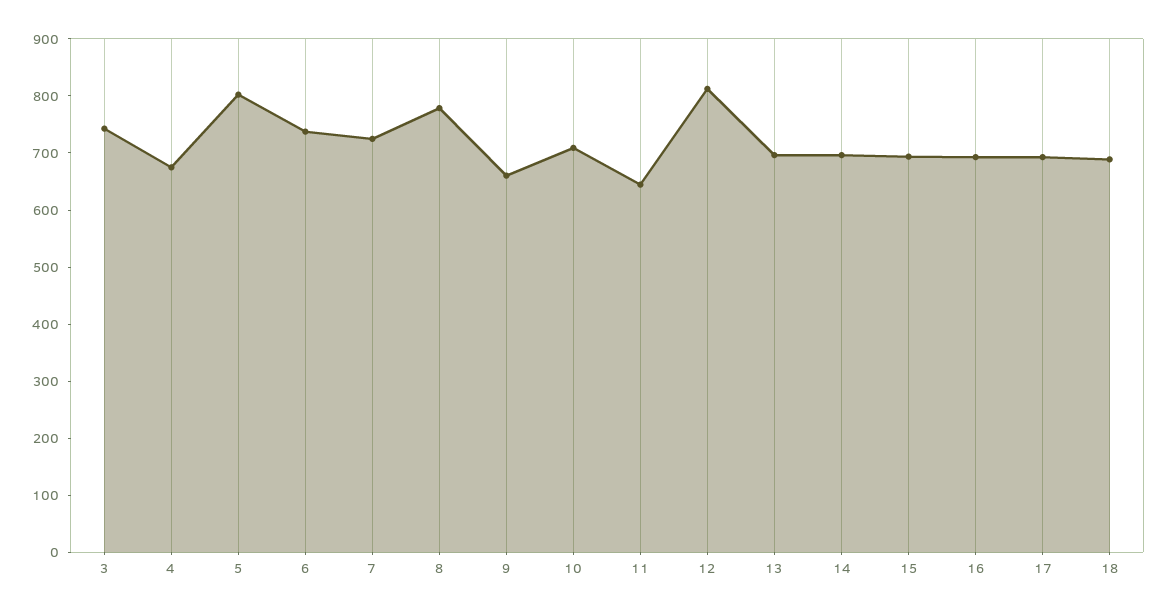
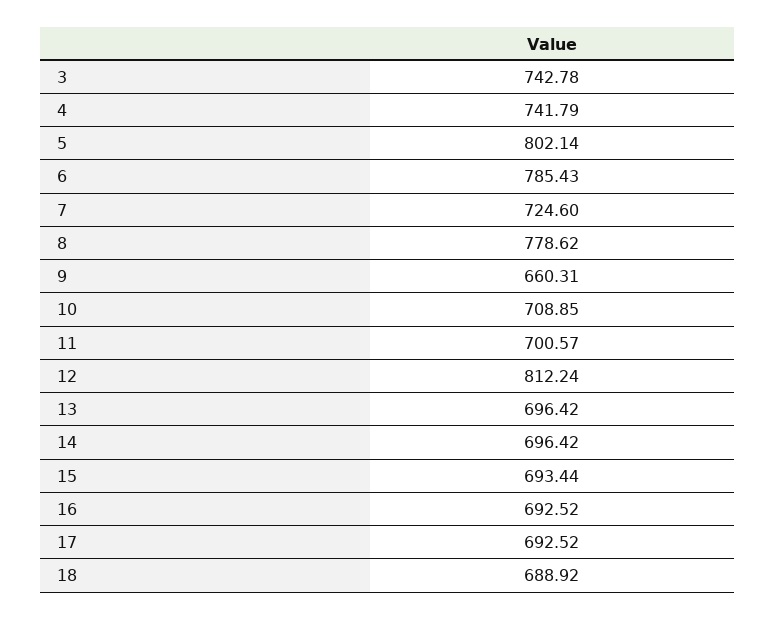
4: 680 -> 741.79
6: 740 -> 785.43
11: 640 -> 700.57

